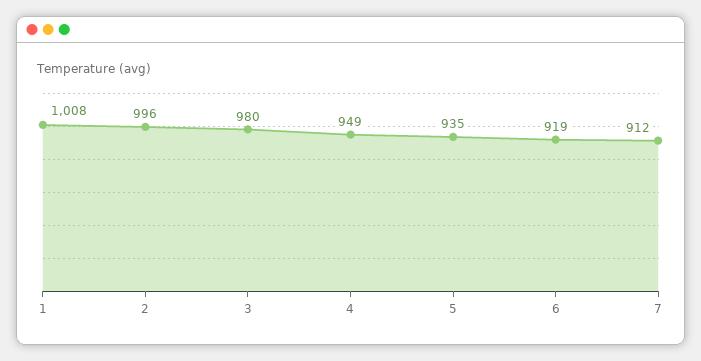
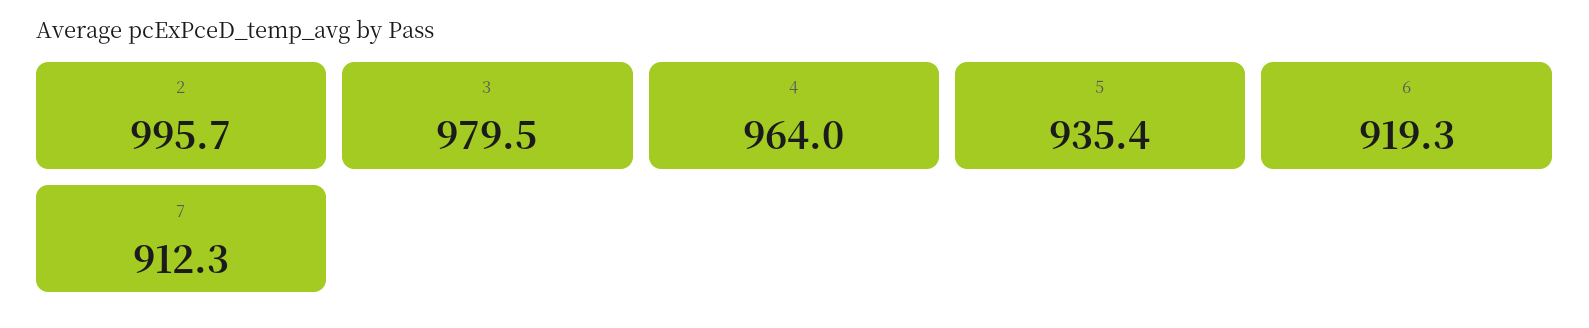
1: 1008 -> none
4: 949 -> 964

